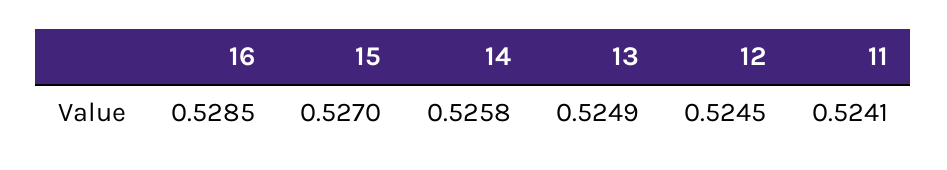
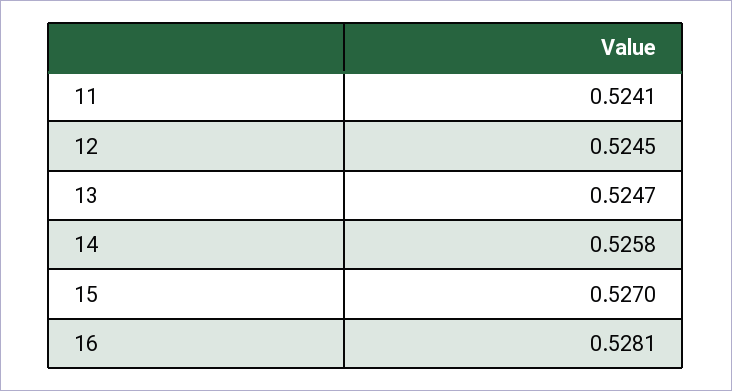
16: 0.5285 -> 0.5281
13: 0.5249 -> 0.5247

